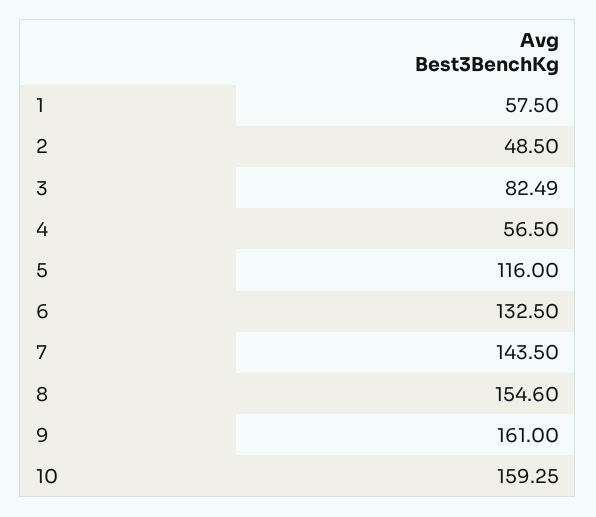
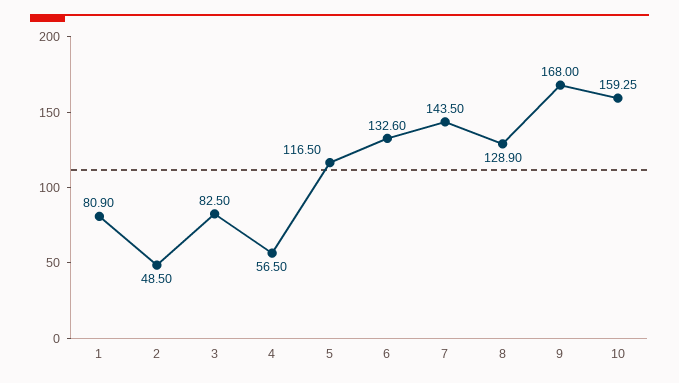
1: 57.5 -> 80.9
3: 82.49 -> 82.5
5: 116 -> 116.5
6: 132.5 -> 132.6
8: 154.6 -> 128.9
9: 161 -> 168

